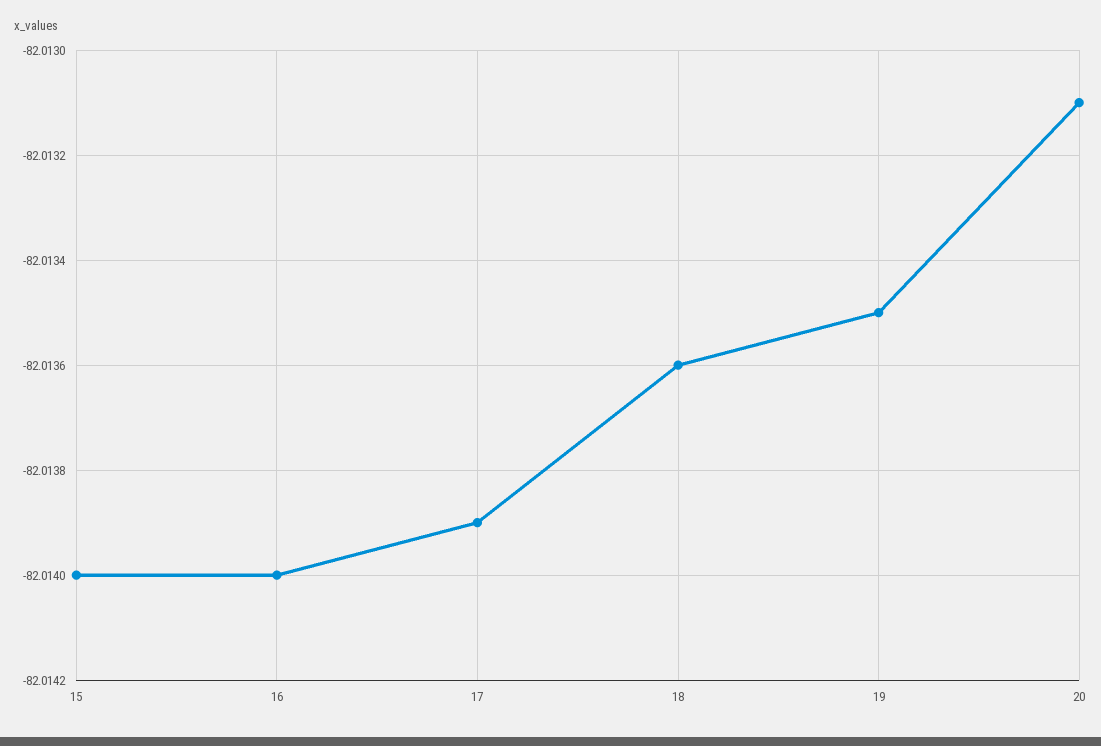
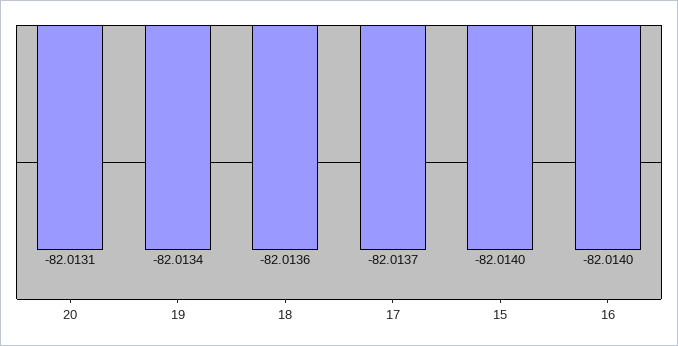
17: -82.0139 -> -82.0137
19: -82.0135 -> -82.0134

